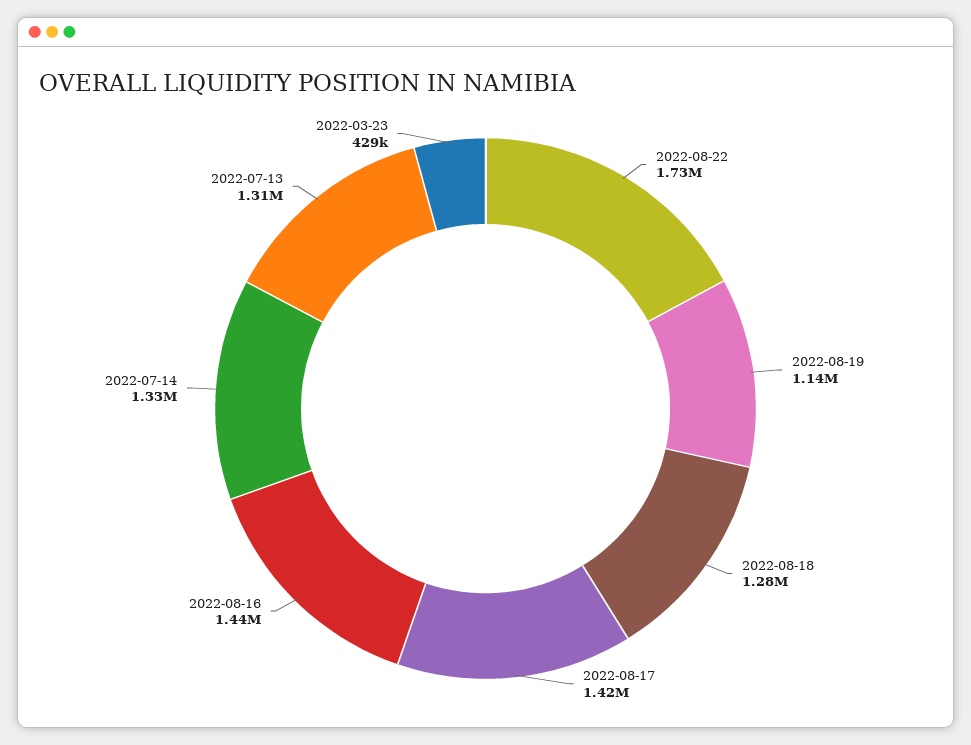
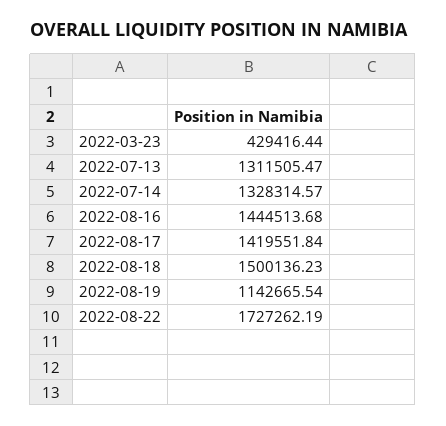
2022-08-18: 1280000 -> 1500136.23

